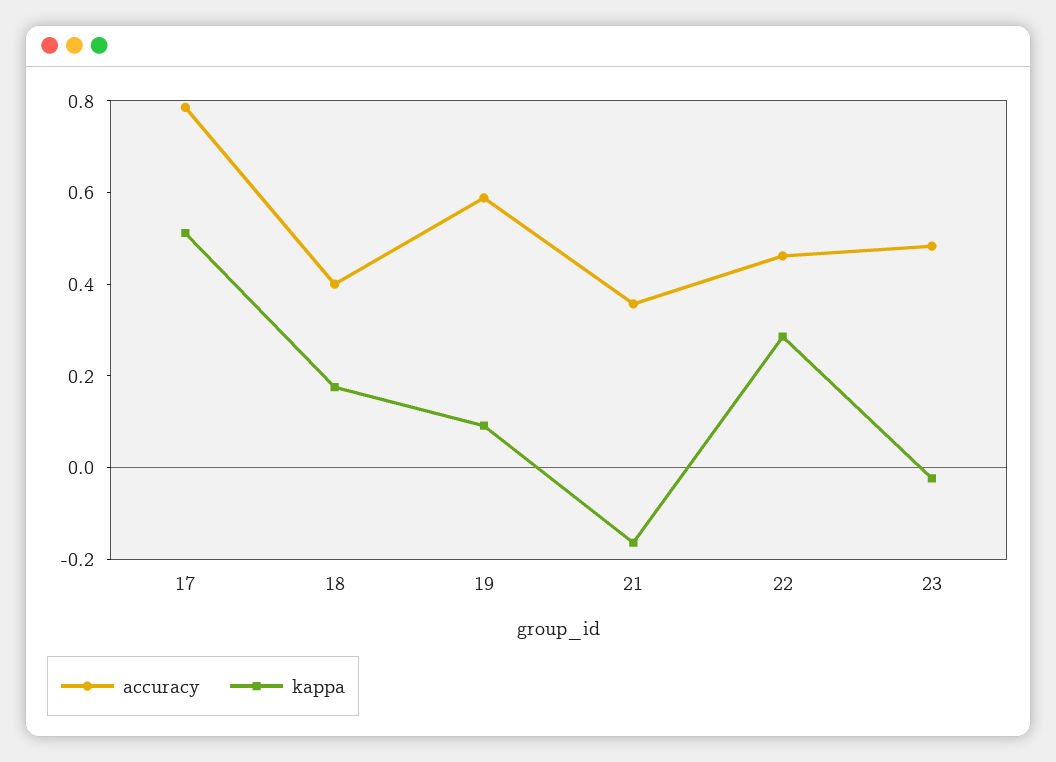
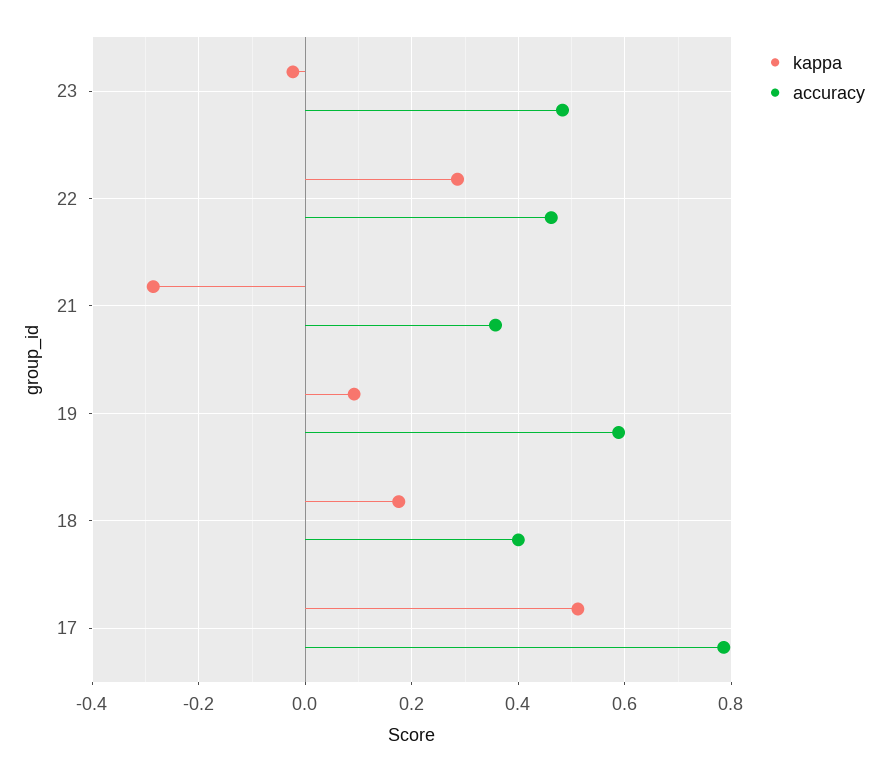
kappa, 21: -0.15 -> -0.28

